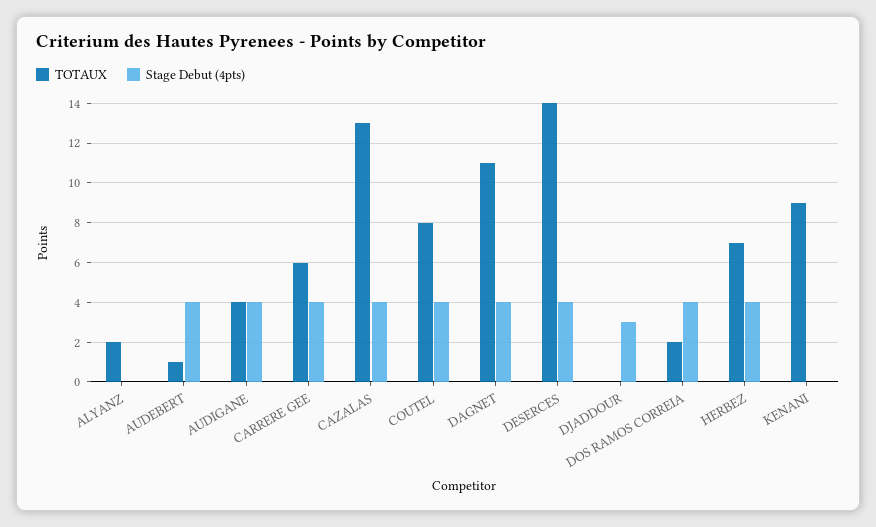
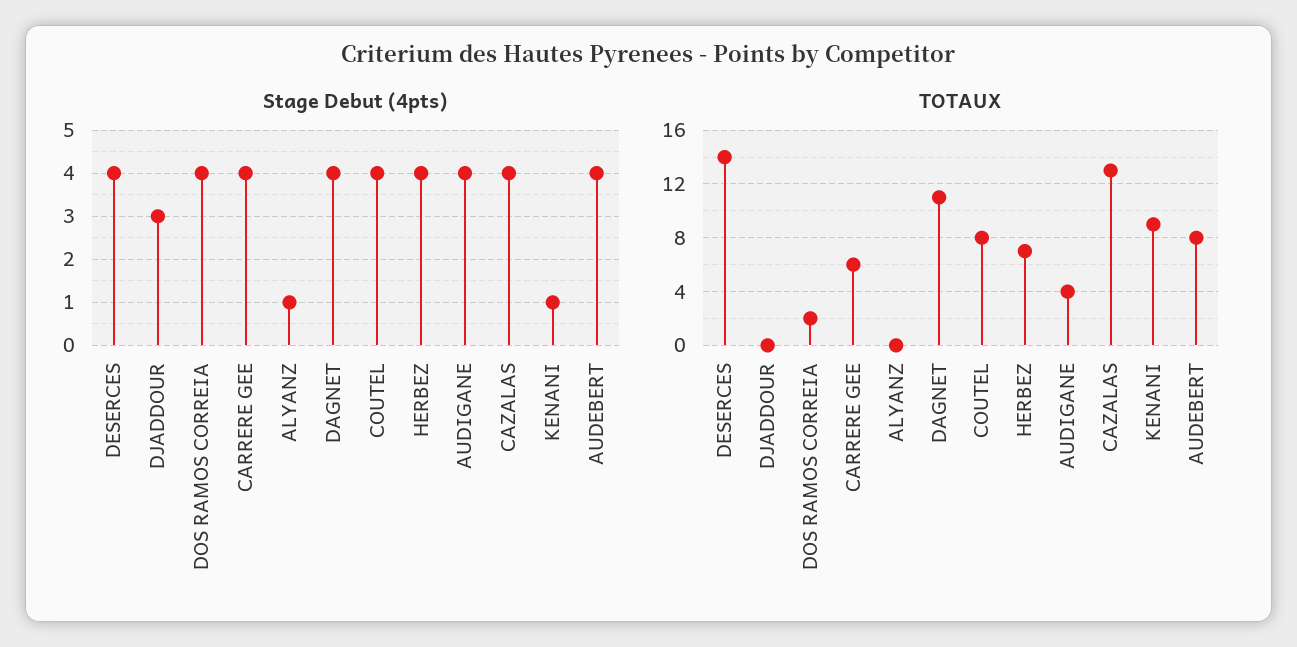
TOTAUX, ALYANZ: 2 -> 0
Stage Debut (4pts), ALYANZ: 0 -> 1
TOTAUX, AUDEBERT: 1 -> 8
Stage Debut (4pts), KENANI: 0 -> 1

